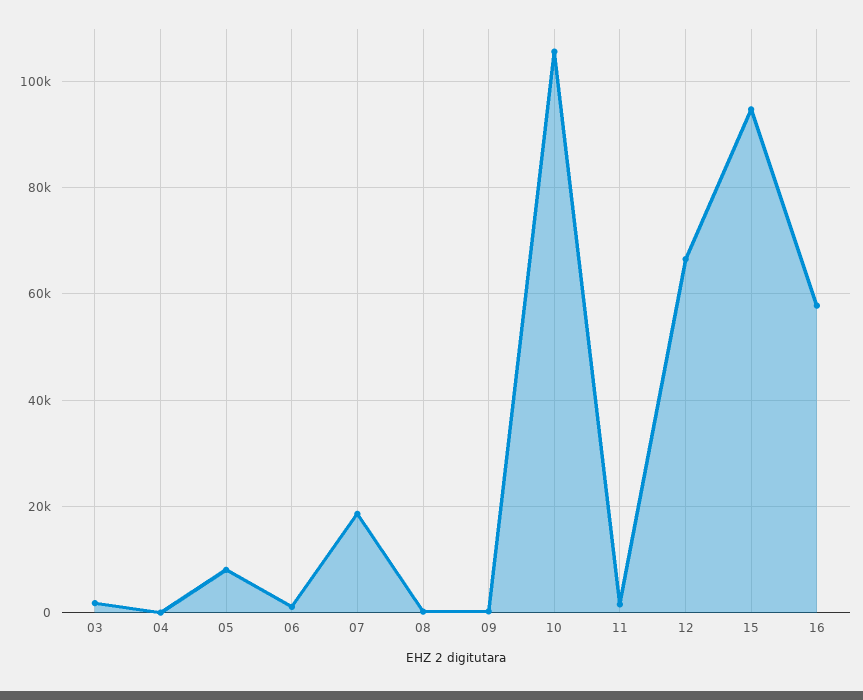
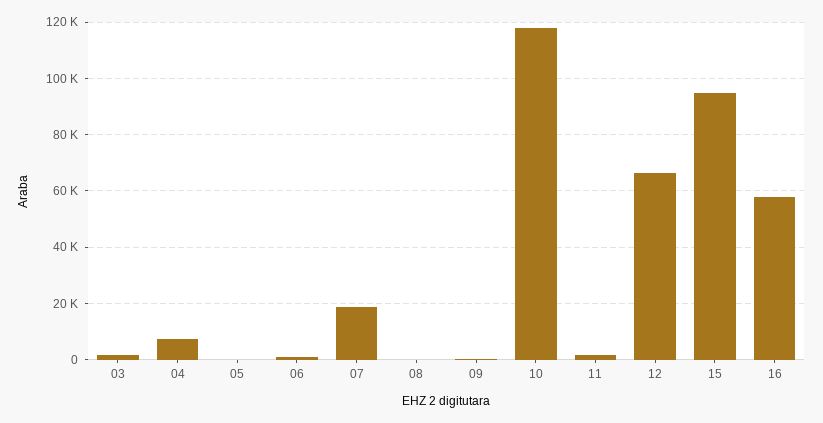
04: 0 -> 7500
05: 8000 -> 0
10: 106000 -> 117500

